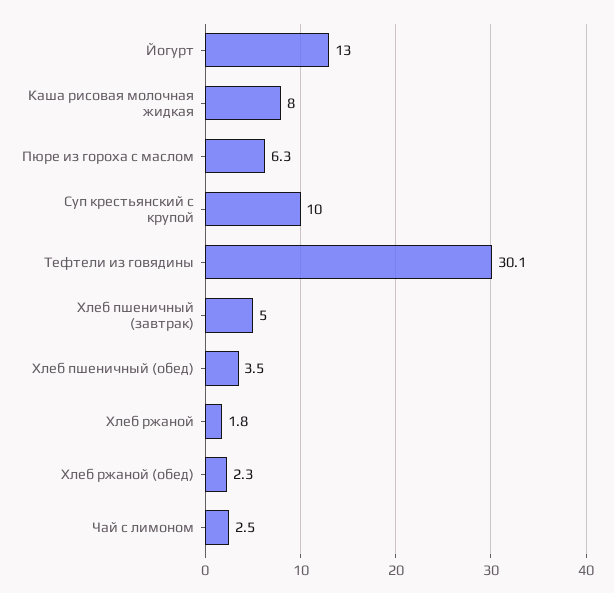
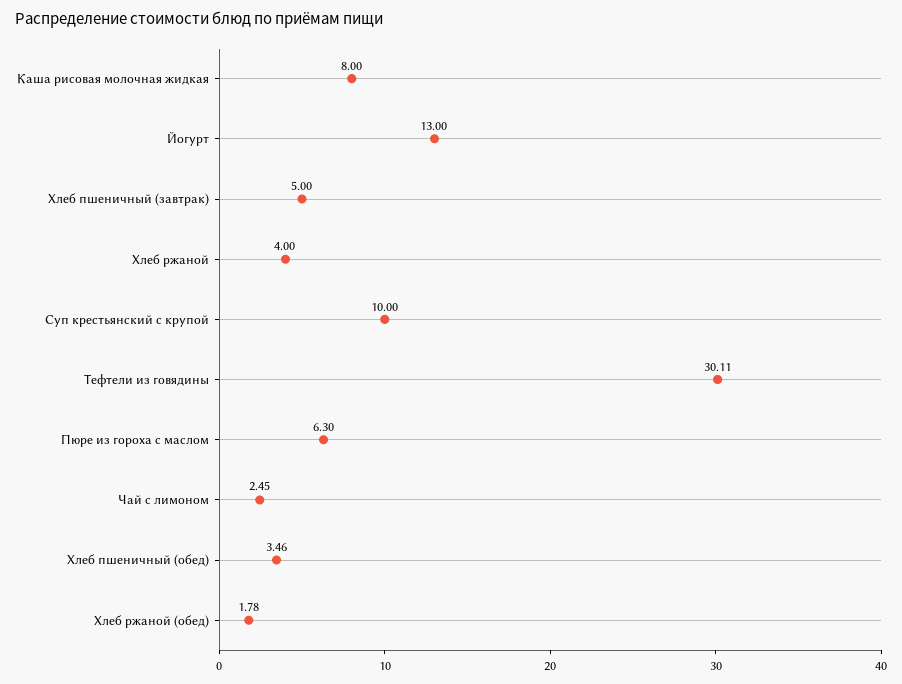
Хлеб ржаной: 1.8 -> 4
Хлеб ржаной (обед): 2.3 -> 1.78

